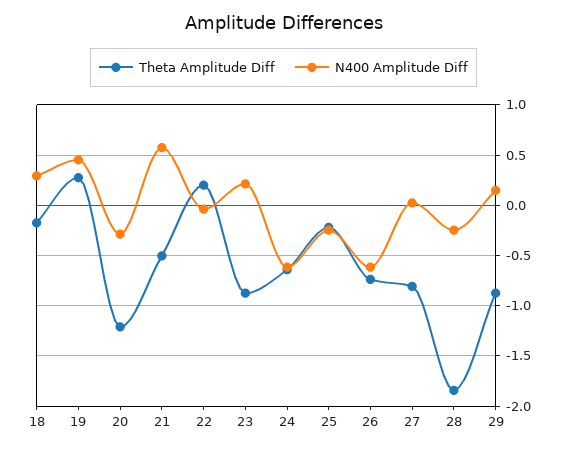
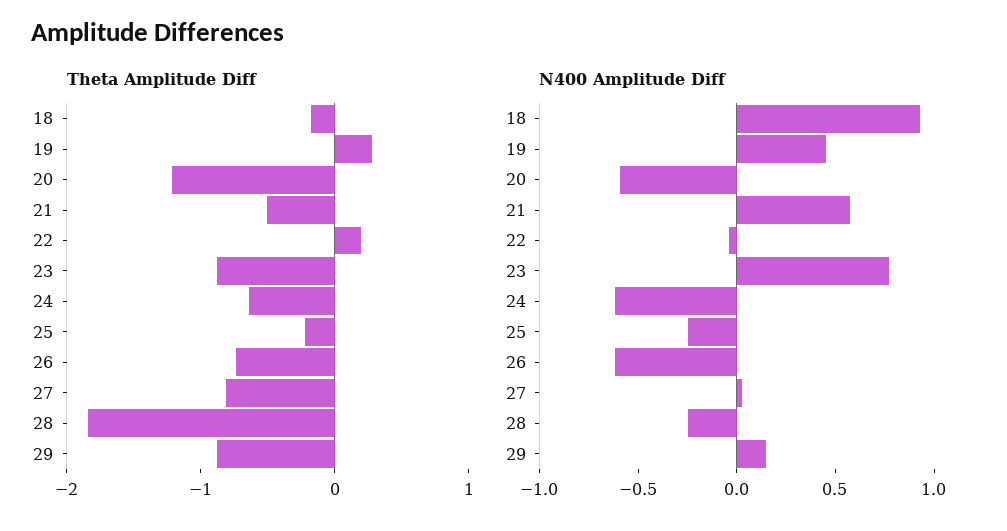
N400 Amplitude Diff, 18: 0.3 -> 0.9
N400 Amplitude Diff, 20: -0.3 -> -0.6
N400 Amplitude Diff, 23: 0.2 -> 0.8

